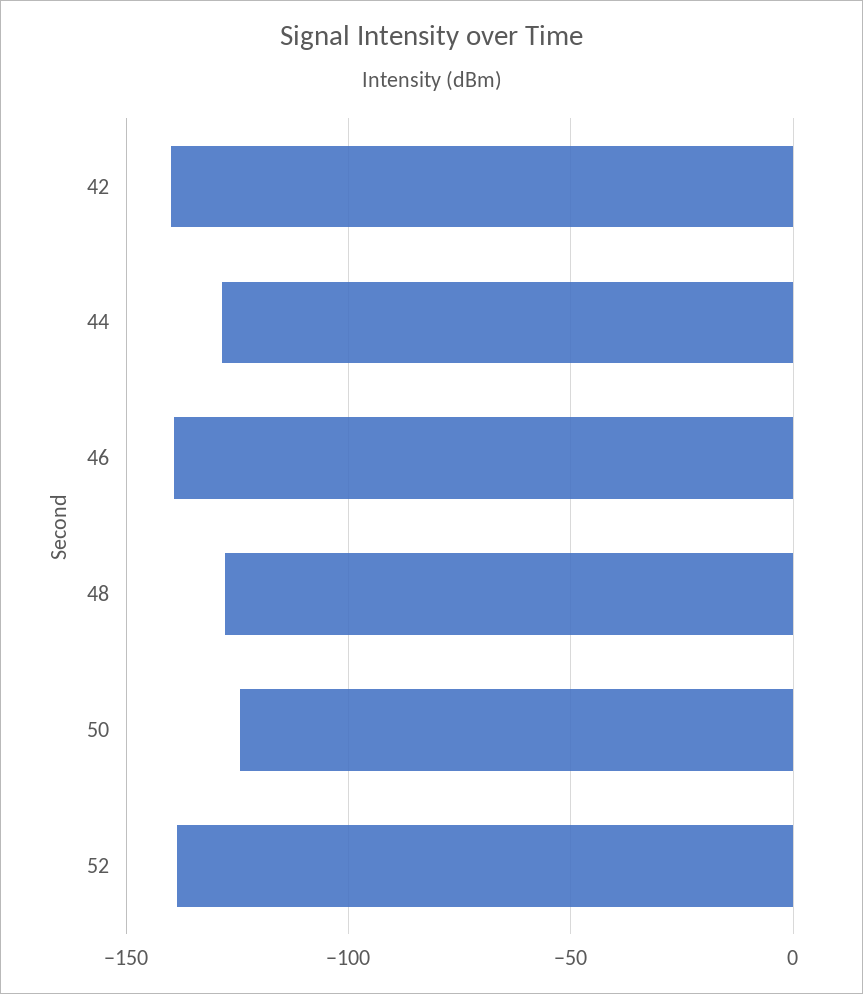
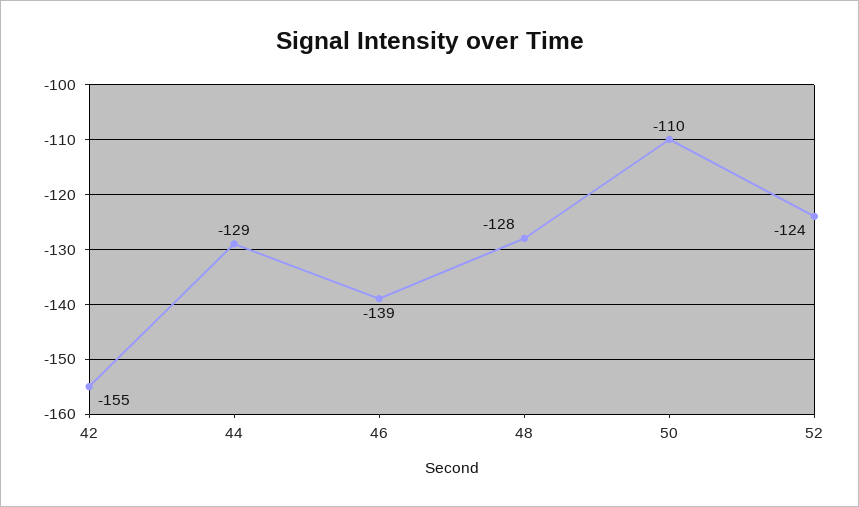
42: -140 -> -155
50: -125 -> -110
52: -140 -> -124

